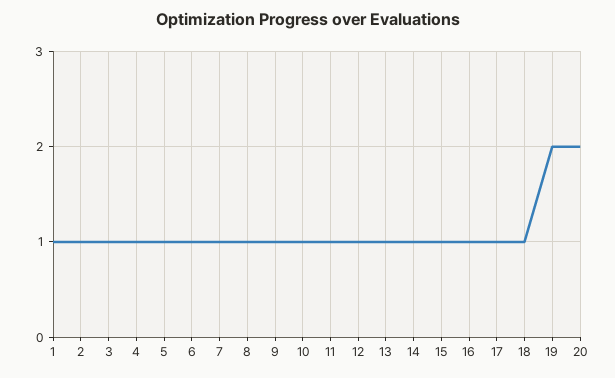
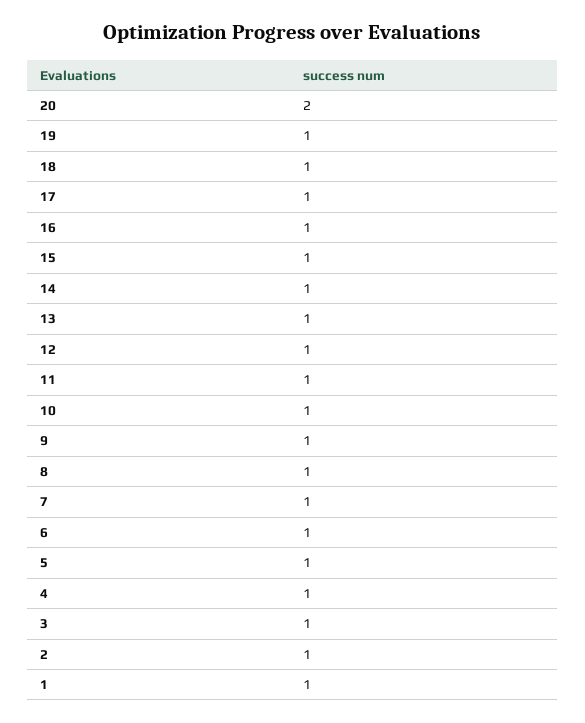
19: 2 -> 1

